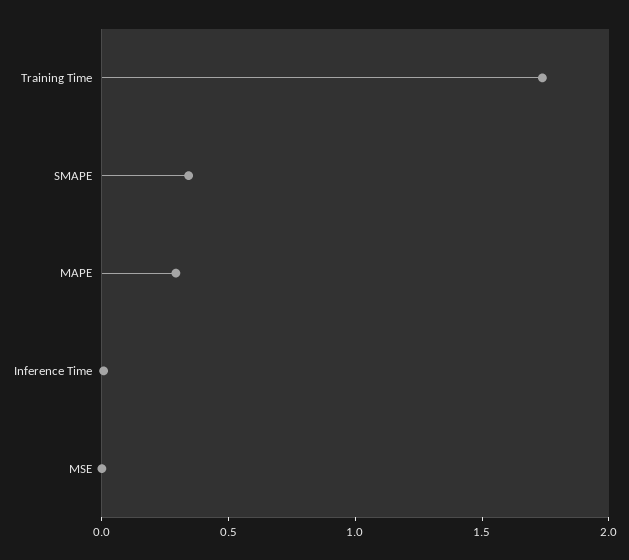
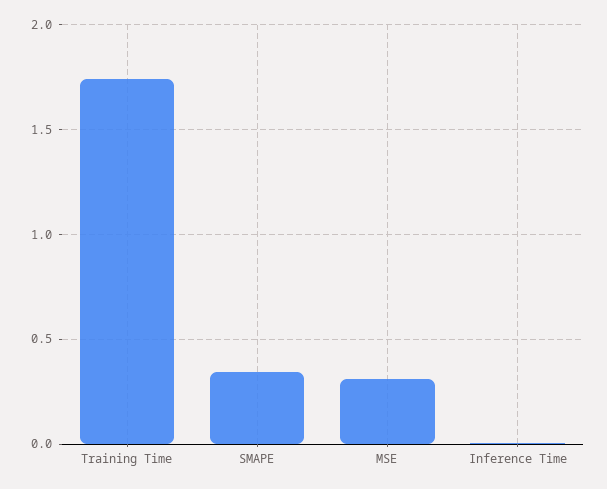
MAPE: 0.3 -> none
MSE: 0 -> 0.3

